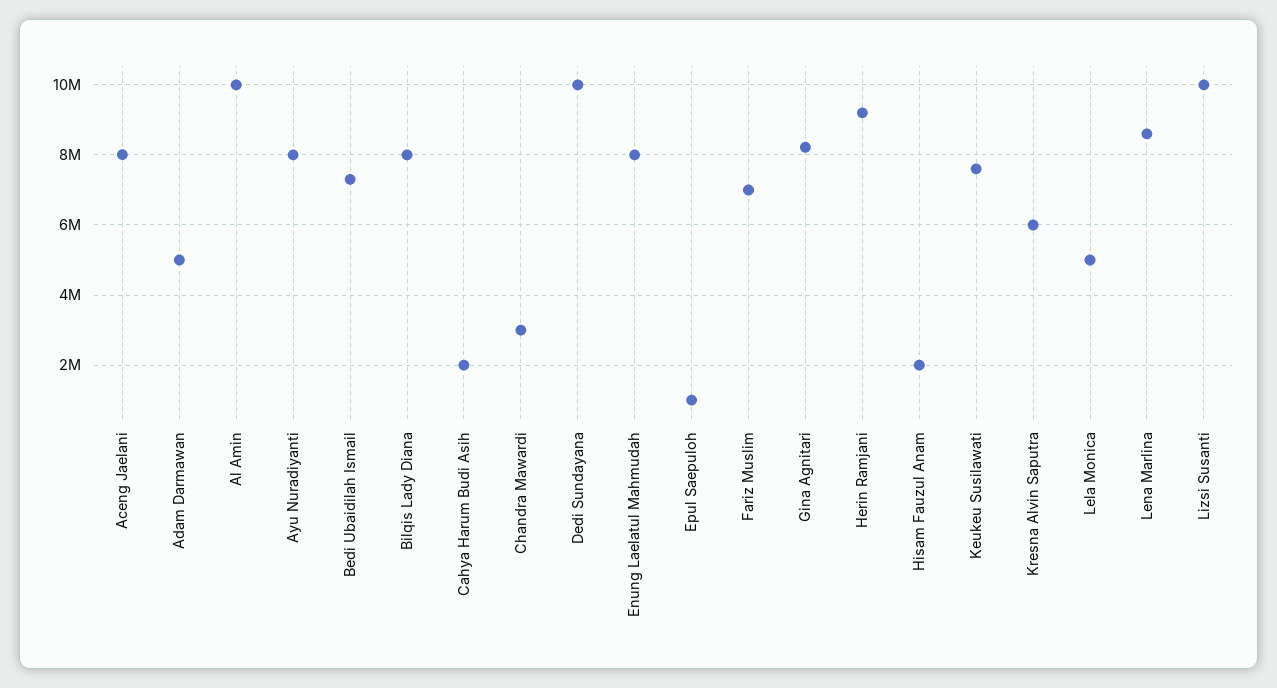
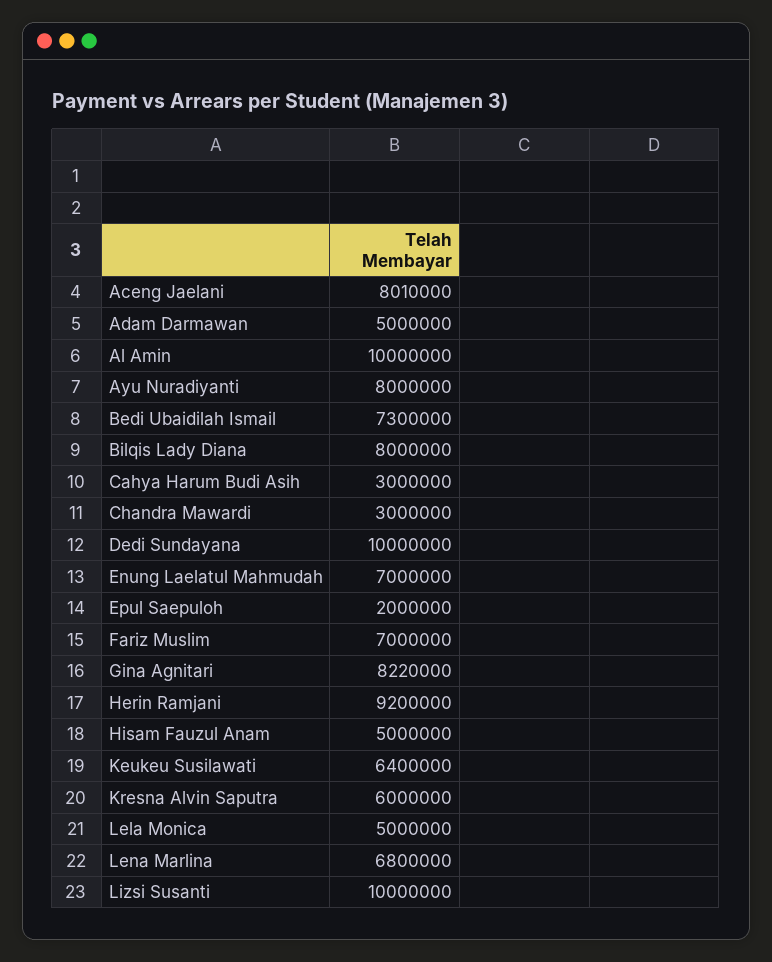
Cahya Harum Budi Asih: 2000000 -> 3000000
Enung Laelatul Mahmudah: 8000000 -> 7000000
Epul Saepuloh: 1000000 -> 2000000
Hisam Fauzul Anam: 2000000 -> 5000000
Keukeu Susilawati: 7600000 -> 6400000
Lena Marlina: 8600000 -> 6800000

